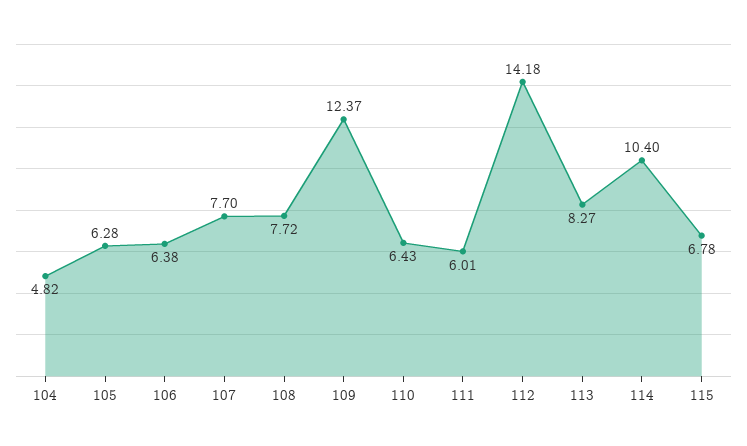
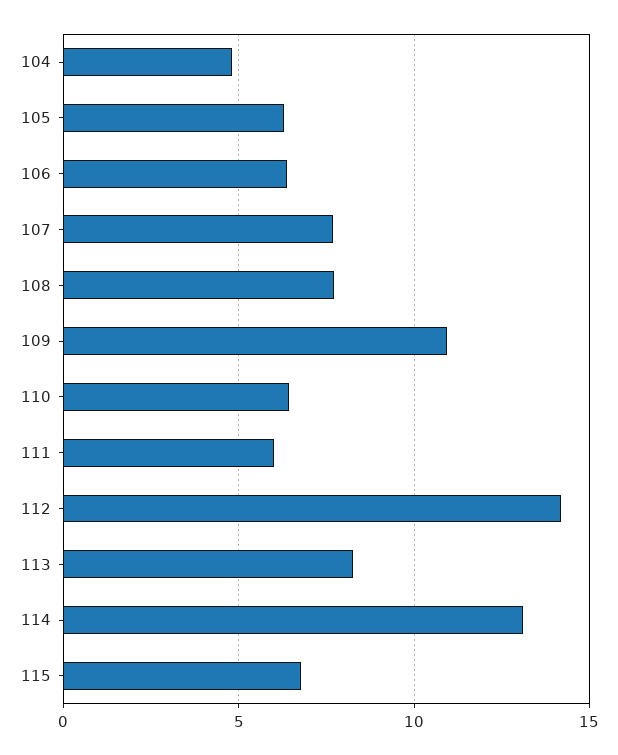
109: 12.37 -> 11
114: 10.4 -> 13

